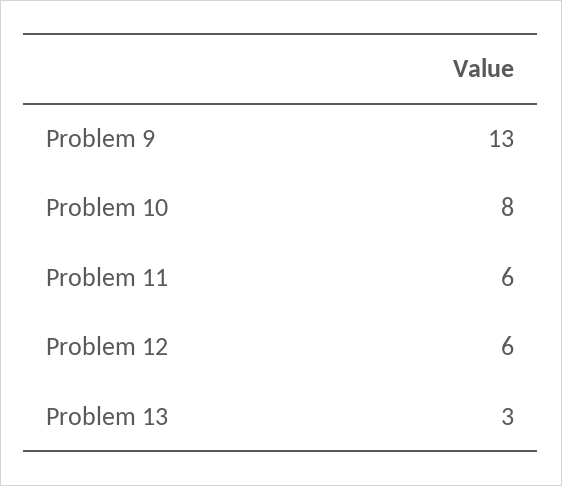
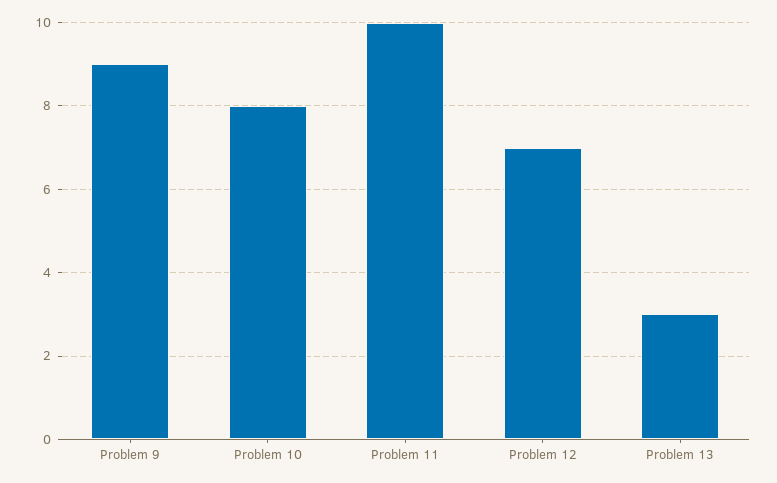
Problem 9: 13 -> 9
Problem 11: 6 -> 10
Problem 12: 6 -> 7

